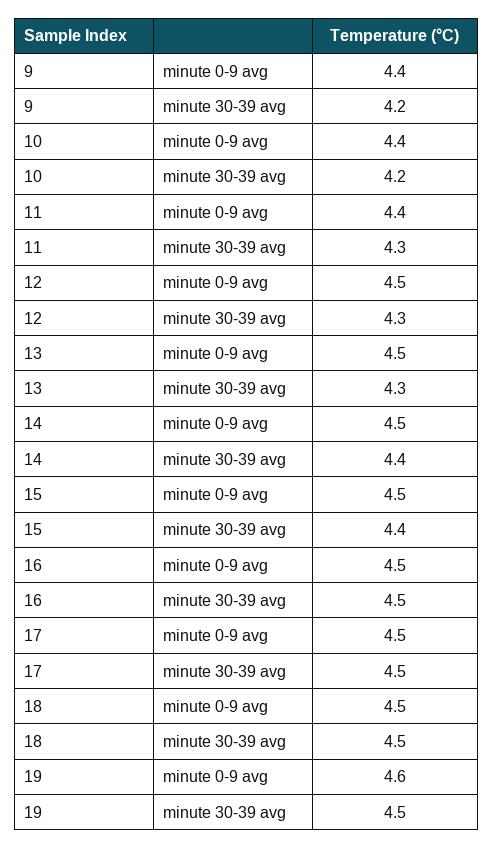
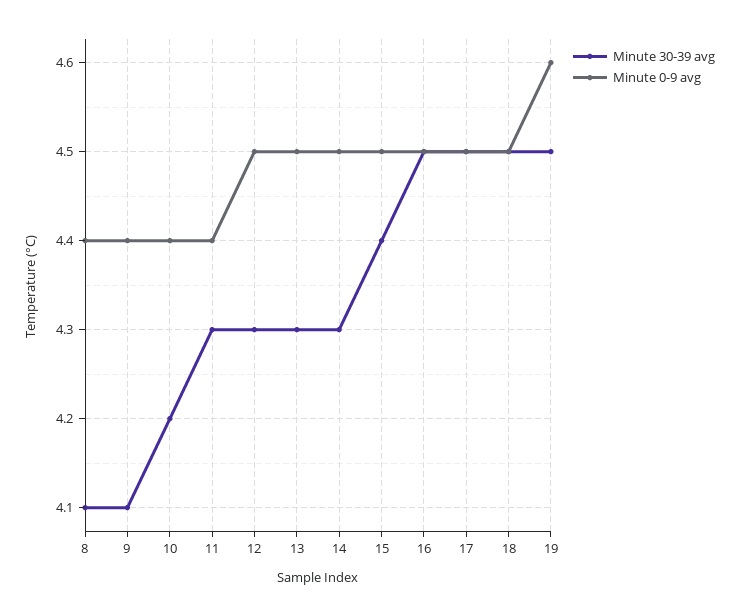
minute 30-39 avg, 9: 4.2 -> 4.1
minute 30-39 avg, 14: 4.4 -> 4.3
minute 30-39 avg, 8: none -> 4.1
minute 0-9 avg, 8: none -> 4.4

